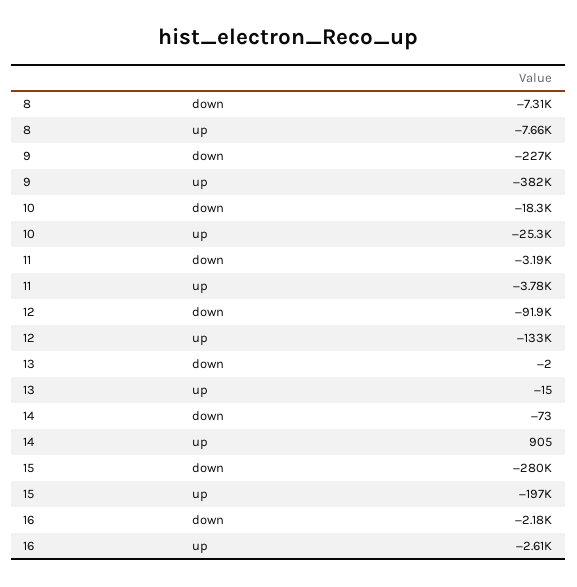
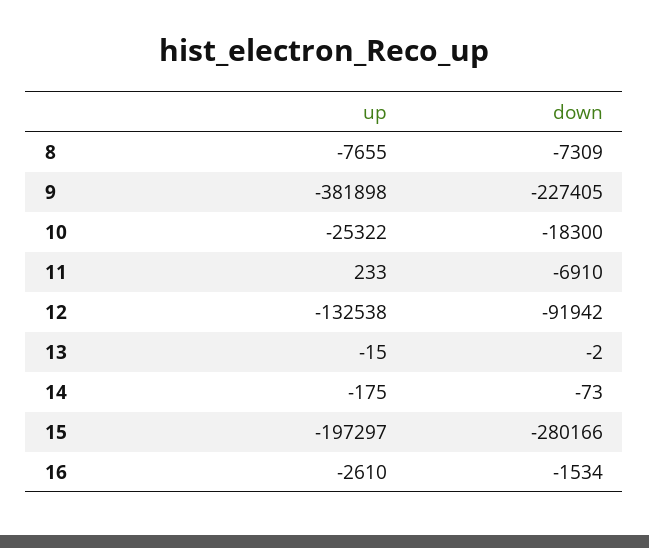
11, down: -3190 -> -6910
11, up: -3780 -> 233
14, up: 905 -> -175
16, down: -2180 -> -1534

